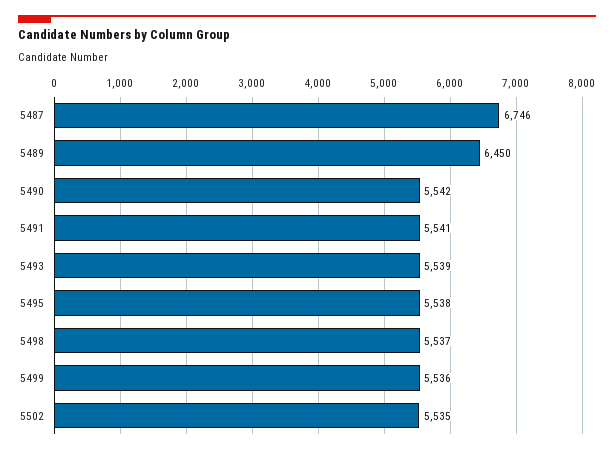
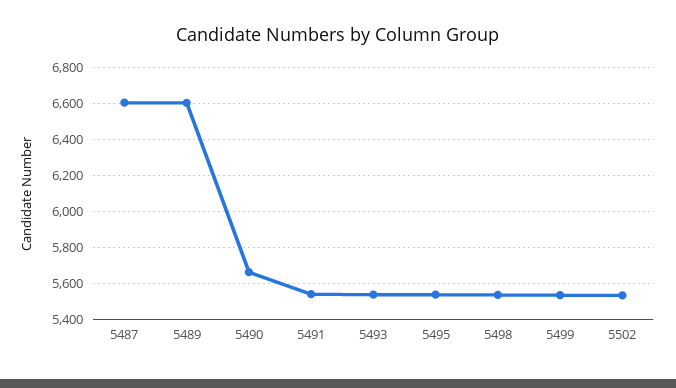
5487: 6746 -> 6600
5489: 6450 -> 6600
5490: 5542 -> 5650

